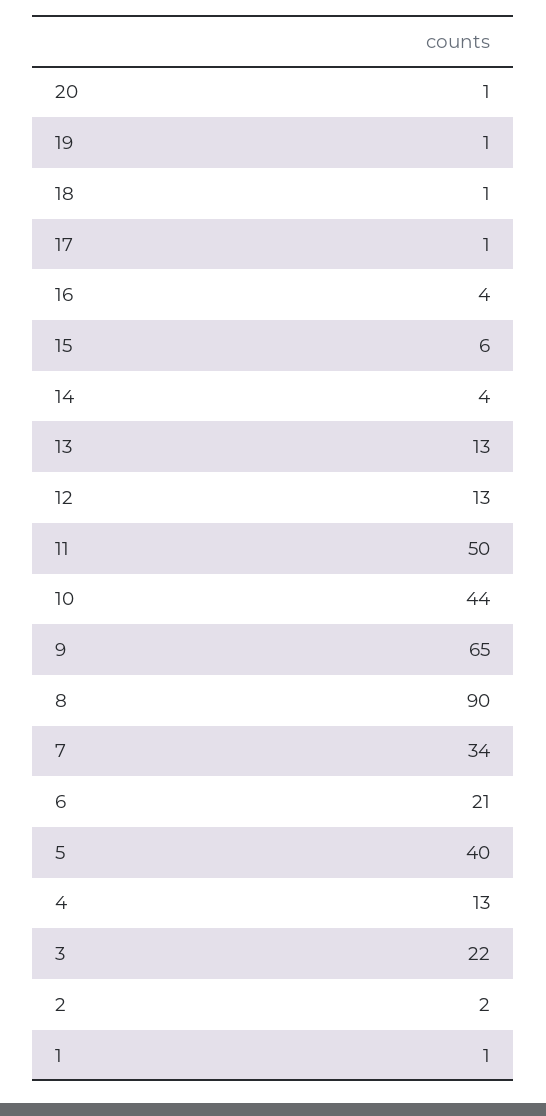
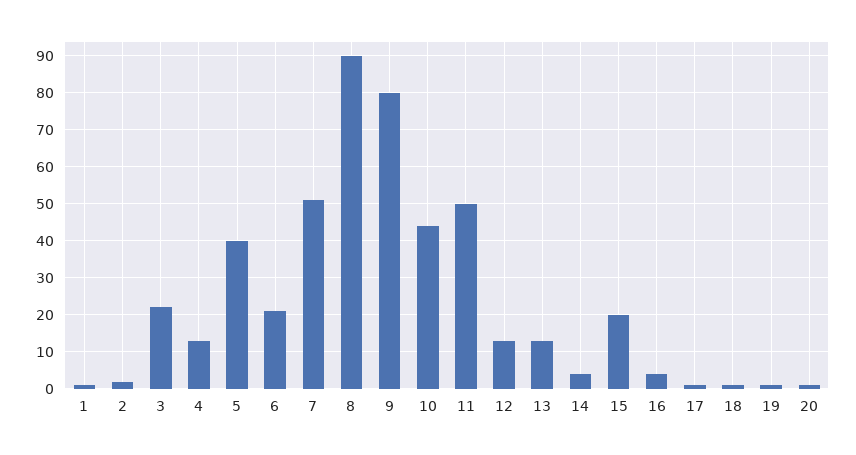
15: 6 -> 20
9: 65 -> 80
7: 34 -> 50

